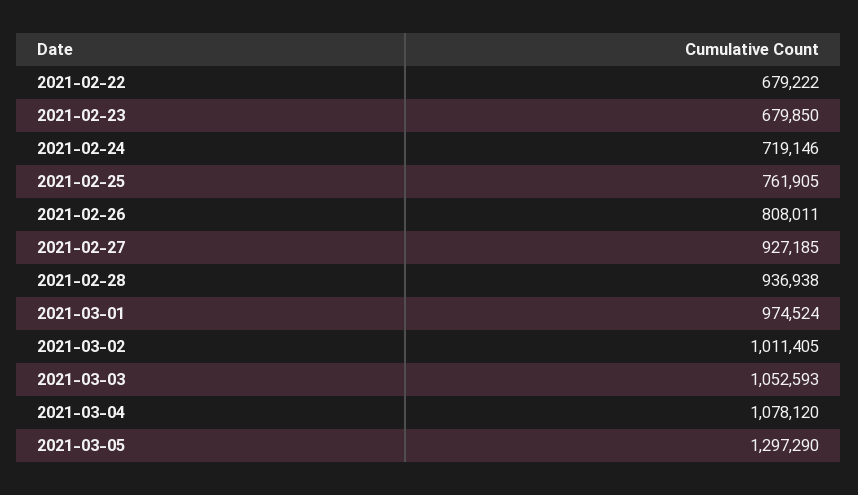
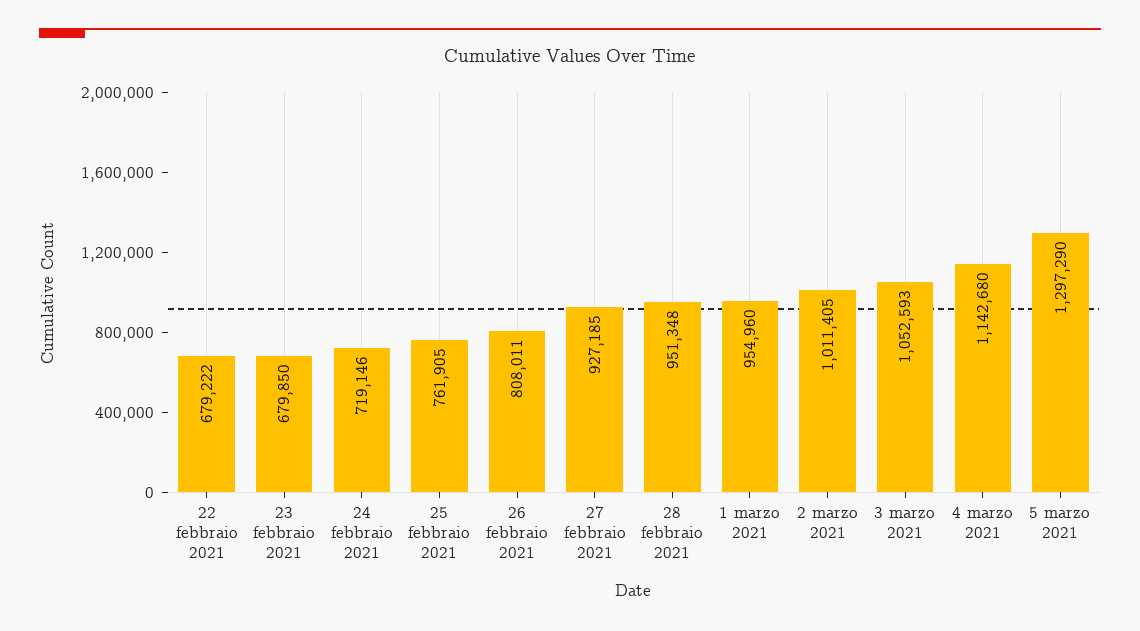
2021-02-28: 936938 -> 951348
2021-03-01: 974524 -> 954960
2021-03-04: 1078120 -> 1142680

